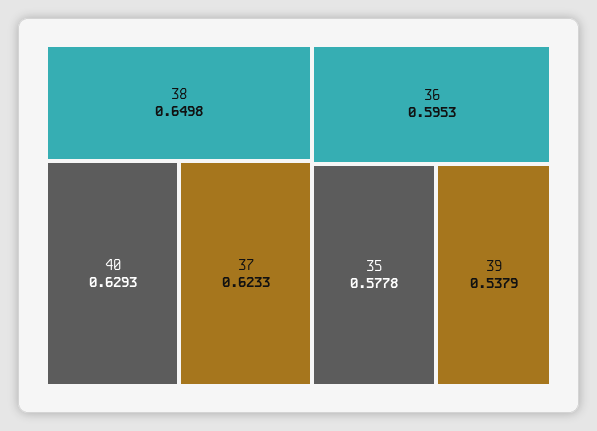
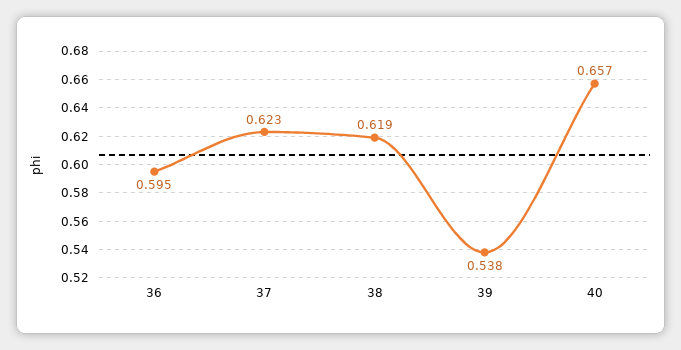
38: 0.6498 -> 0.619
40: 0.6293 -> 0.657
35: 0.5778 -> none

